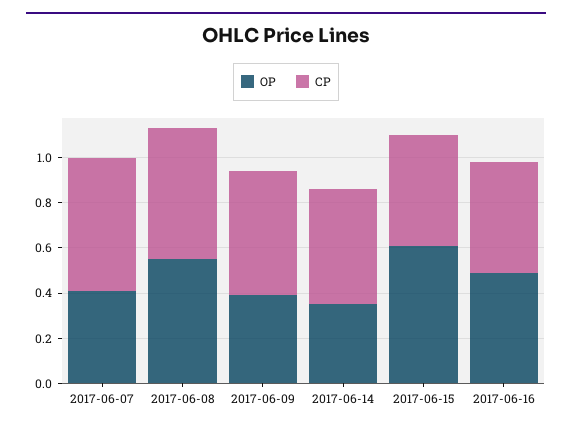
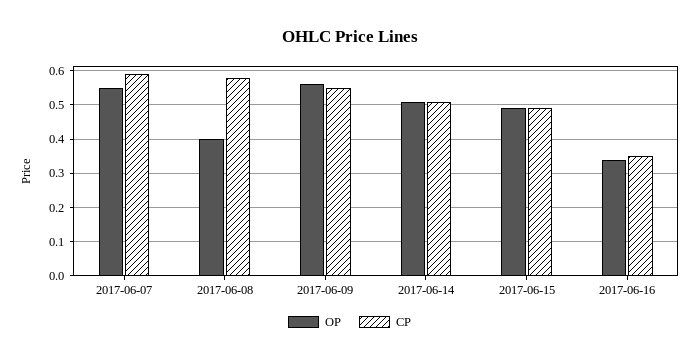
OP, 2017-06-07: 0.4 -> 0.55
OP, 2017-06-08: 0.55 -> 0.4
OP, 2017-06-09: 0.4 -> 0.55
OP, 2017-06-14: 0.35 -> 0.5
OP, 2017-06-15: 0.6 -> 0.5
OP, 2017-06-16: 0.5 -> 0.35
CP, 2017-06-16: 0.5 -> 0.35

